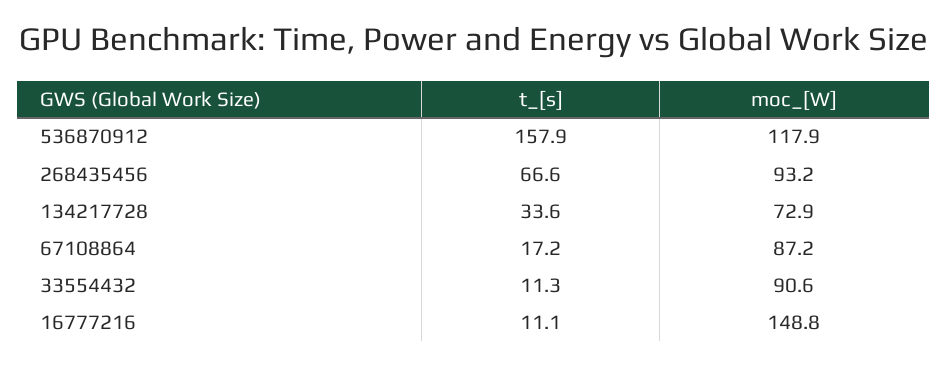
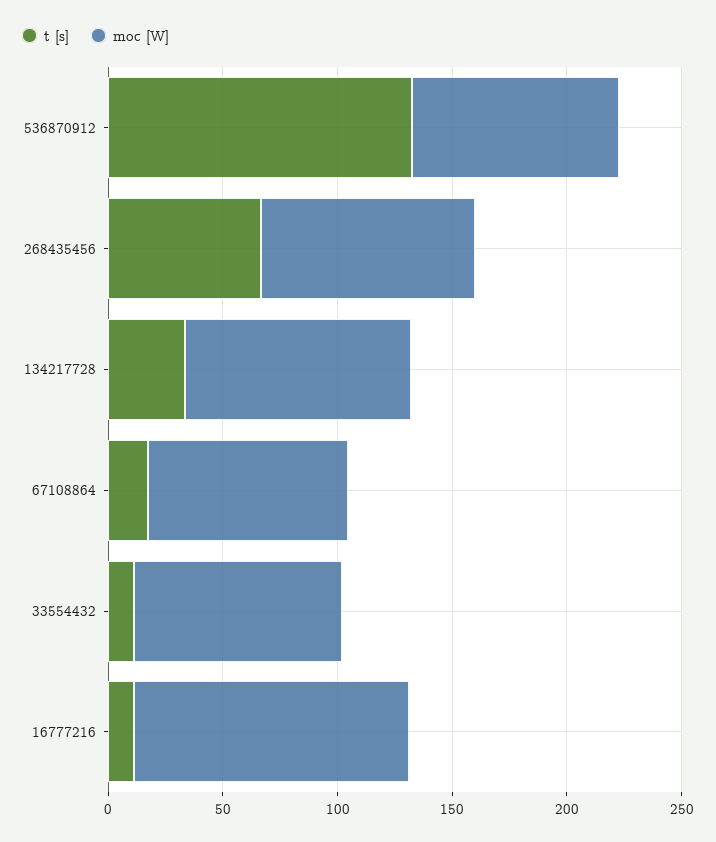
t_[s], 536870912: 157.9 -> 130
moc_[W], 536870912: 117.9 -> 90
moc_[W], 134217728: 72.9 -> 100
moc_[W], 16777216: 148.8 -> 120

